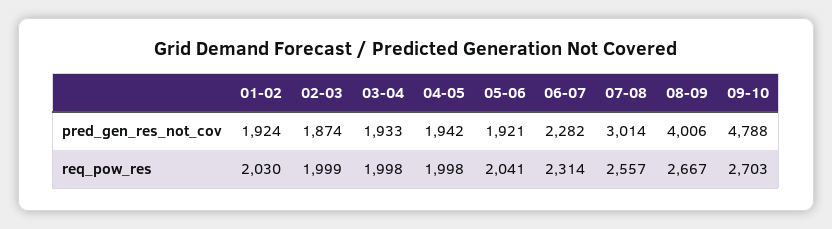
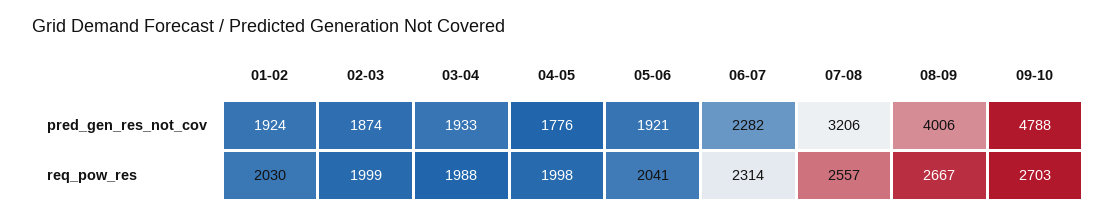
04-05, pred_gen_res_not_cov: 1942 -> 1776
07-08, pred_gen_res_not_cov: 3014 -> 3206
03-04, req_pow_res: 1998 -> 1988

